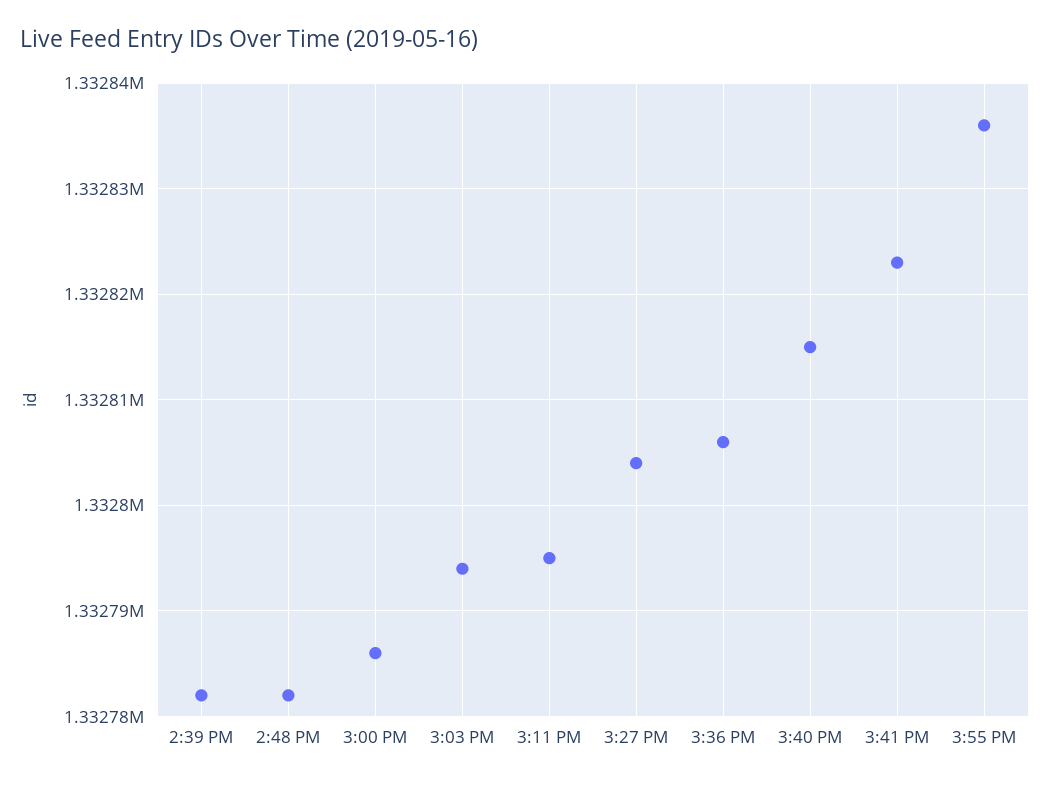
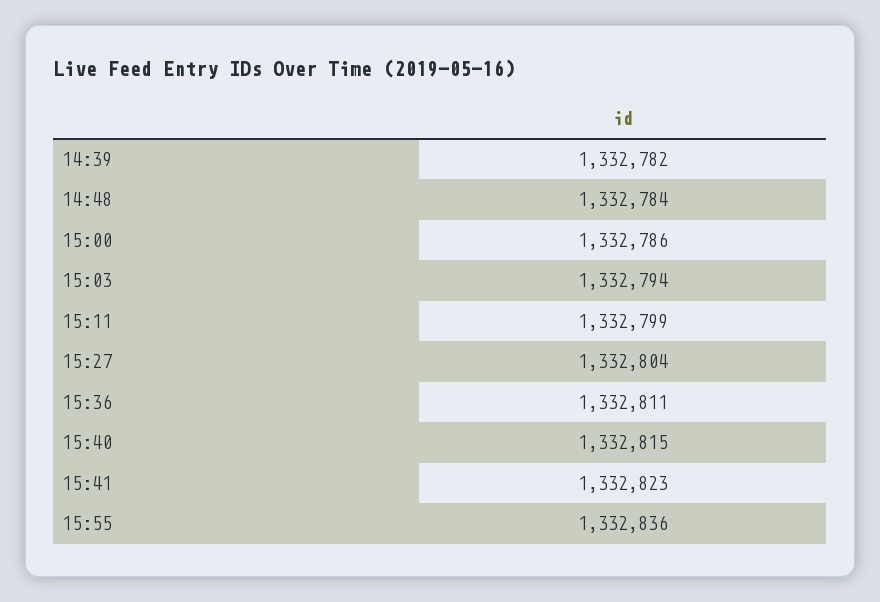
2:48 PM: 1332782 -> 1332784
3:11 PM: 1332795 -> 1332799
3:36 PM: 1332806 -> 1332811

